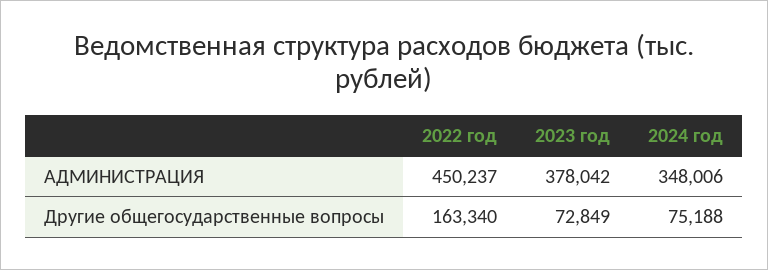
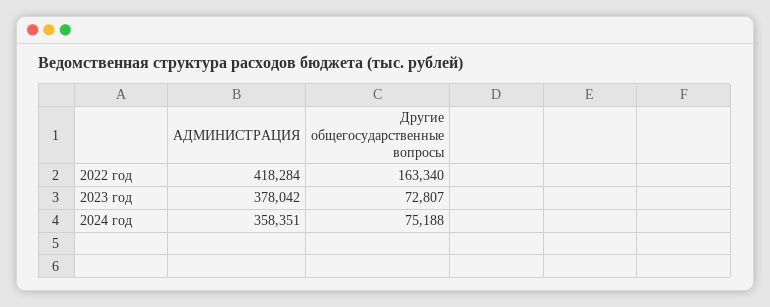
2022 год, АДМИНИСТРАЦИЯ: 450237 -> 418284
2024 год, АДМИНИСТРАЦИЯ: 348006 -> 358351
2023 год, Другие общегосударственные вопросы: 72849 -> 72807

